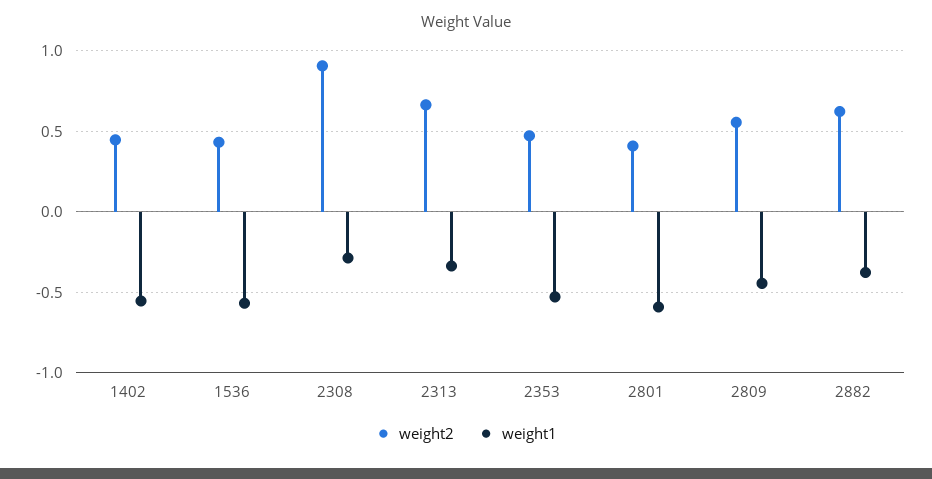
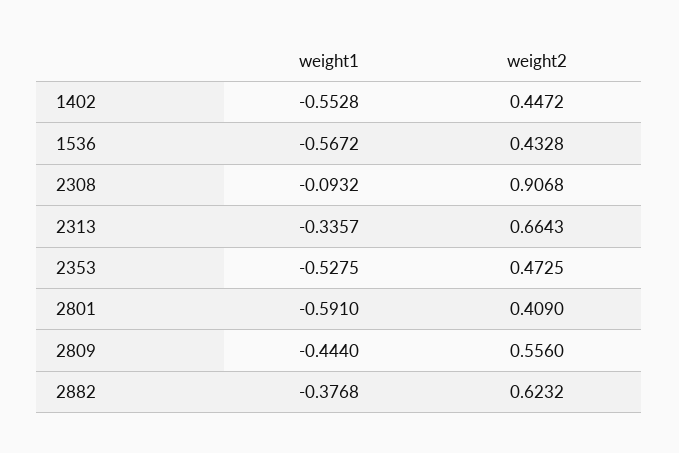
weight1, 2308: -0.3 -> -0.0932

